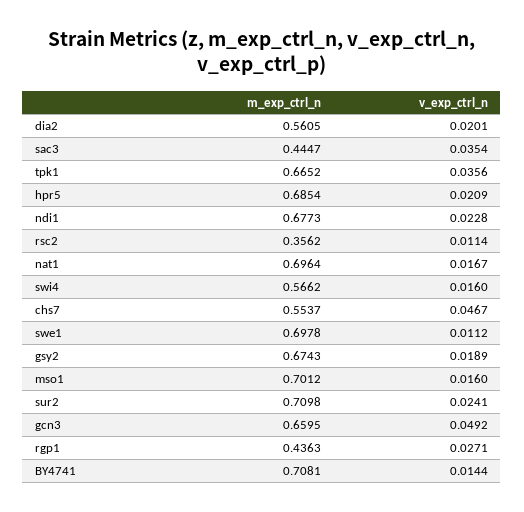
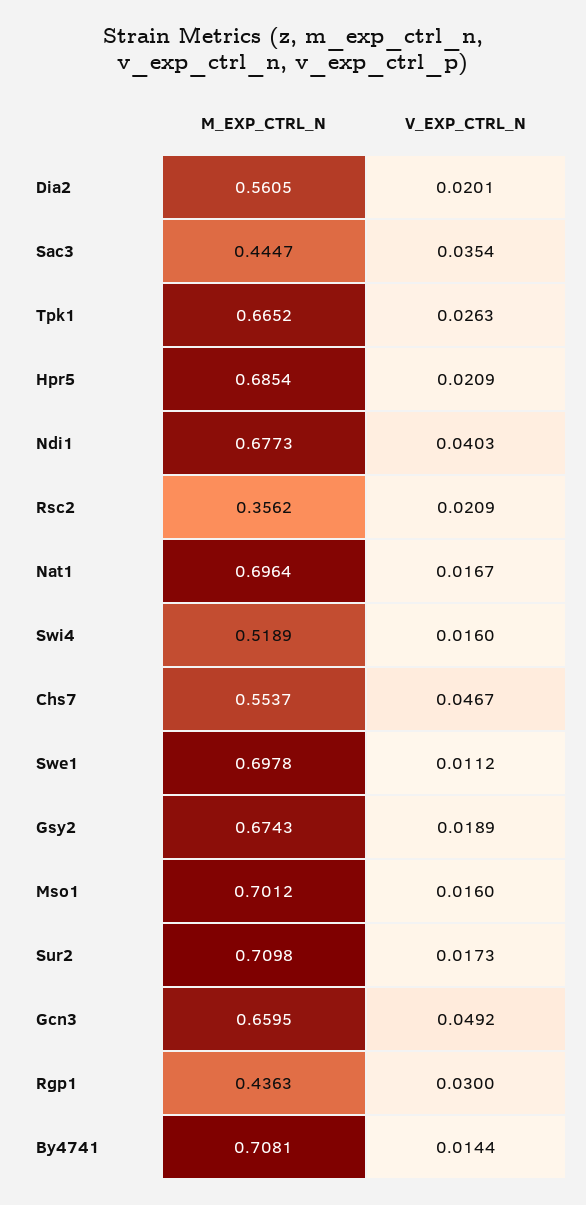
v_exp_ctrl_n, tpk1: 0.0356 -> 0.0263
v_exp_ctrl_n, ndi1: 0.0228 -> 0.0403
v_exp_ctrl_n, rsc2: 0.0114 -> 0.0209
m_exp_ctrl_n, swi4: 0.5662 -> 0.5189
v_exp_ctrl_n, sur2: 0.0241 -> 0.0173
v_exp_ctrl_n, rgp1: 0.0271 -> 0.03

